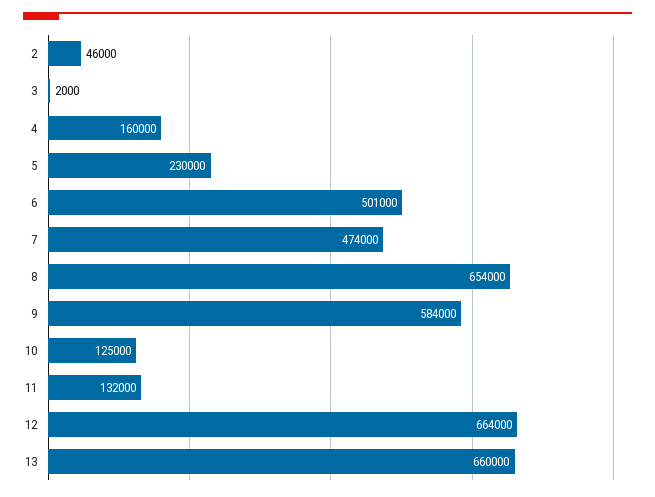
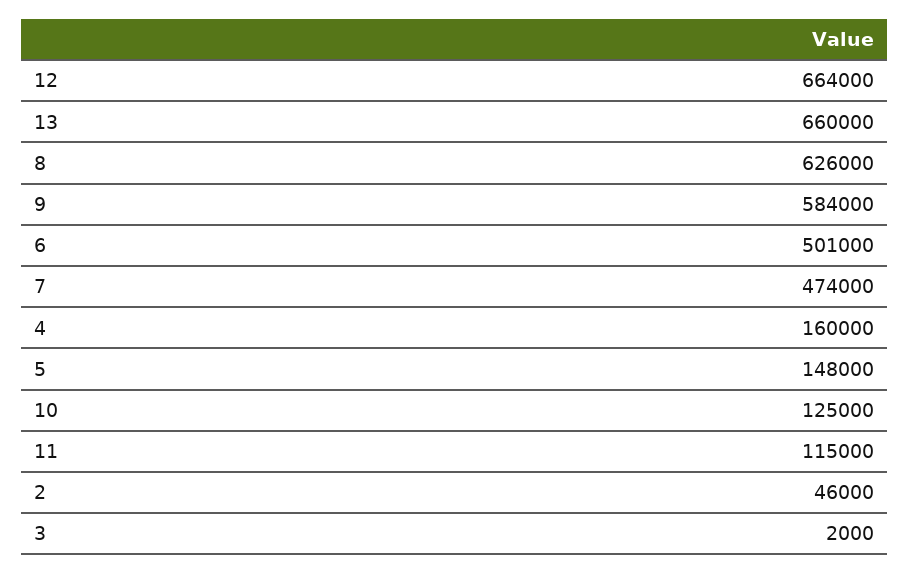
5: 230000 -> 148000
8: 654000 -> 626000
11: 132000 -> 115000

